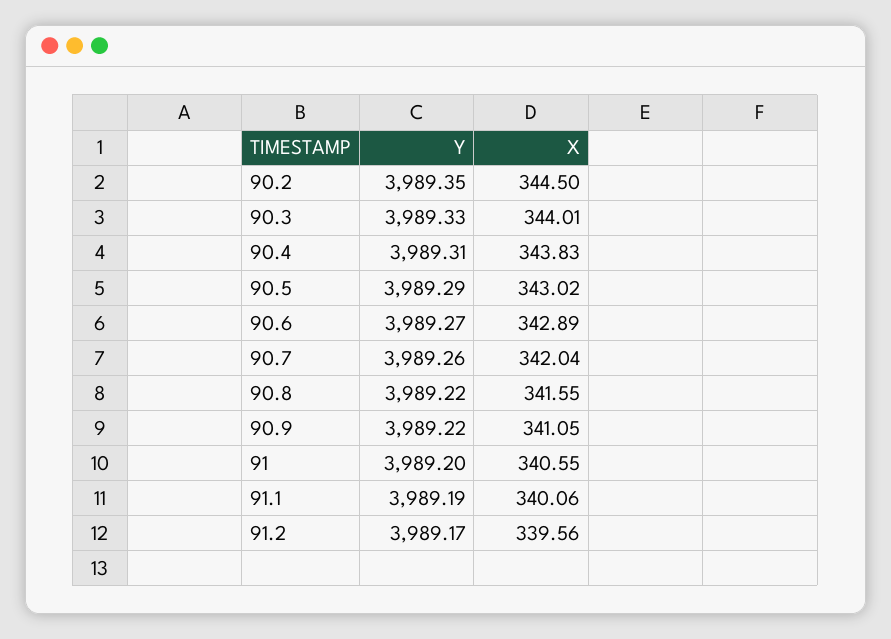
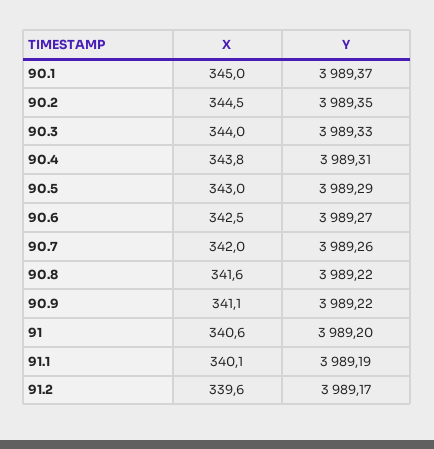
X, 90.6: 342.89 -> 342.5
X, 90.1: none -> 345
Y, 90.1: none -> 3989.37

